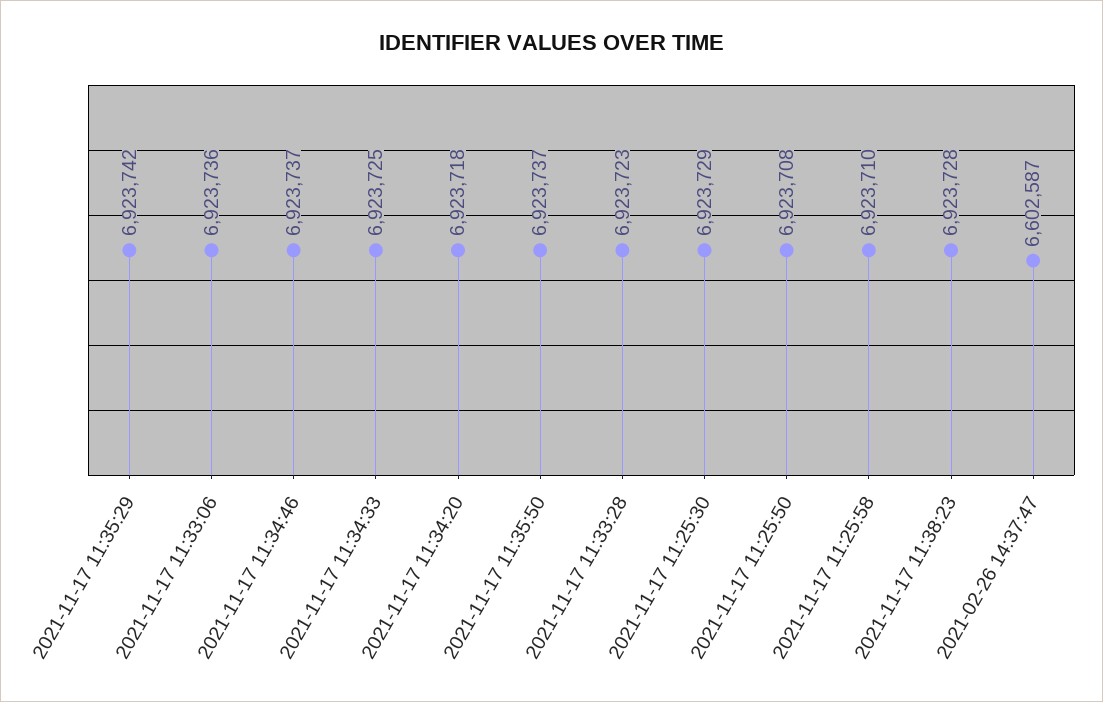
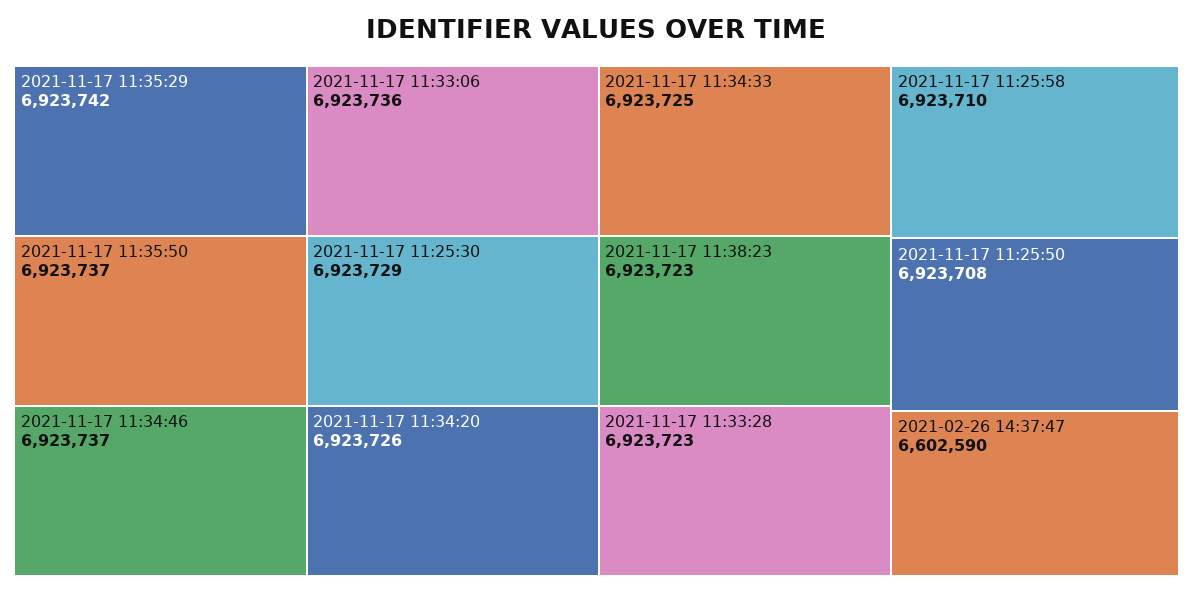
2021-11-17 11:34:20: 6923718 -> 6923726
2021-11-17 11:38:23: 6923728 -> 6923723
2021-02-26 14:37:47: 6602587 -> 6602590

